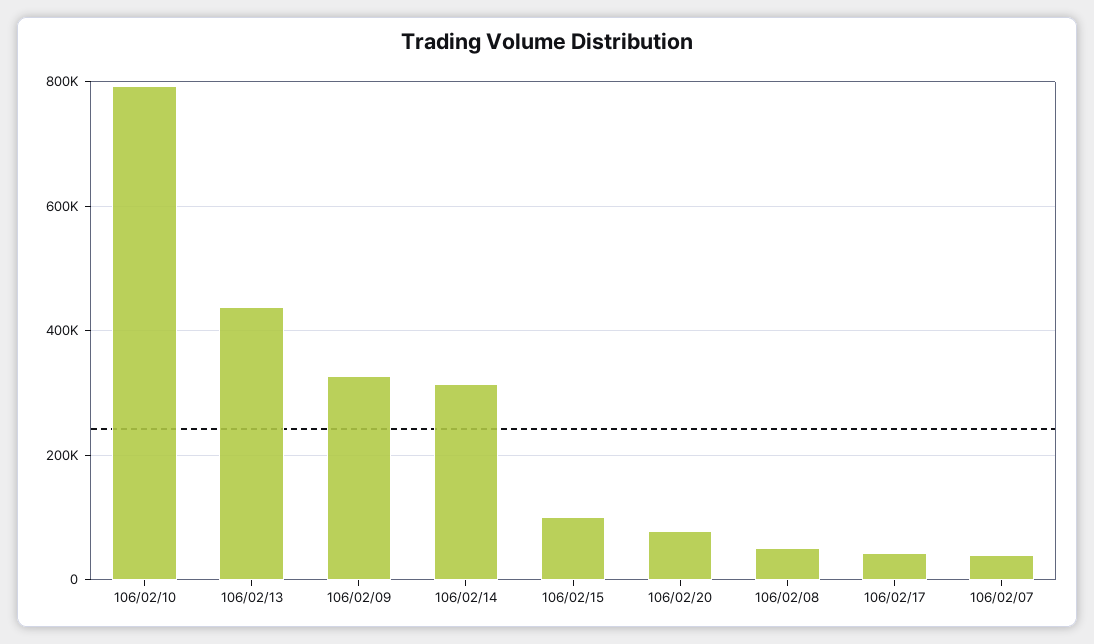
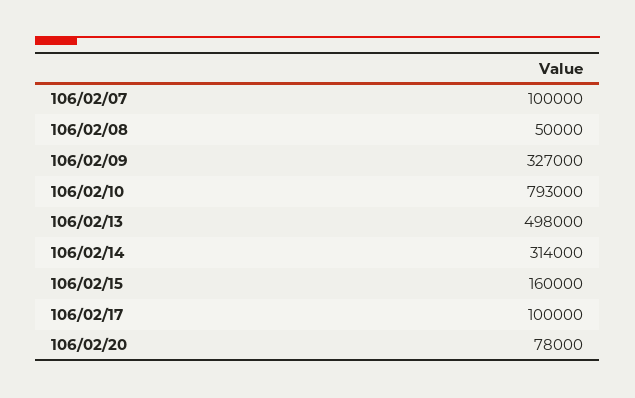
106/02/13: 440000 -> 498000
106/02/15: 100000 -> 160000
106/02/17: 40000 -> 100000
106/02/07: 40000 -> 100000

